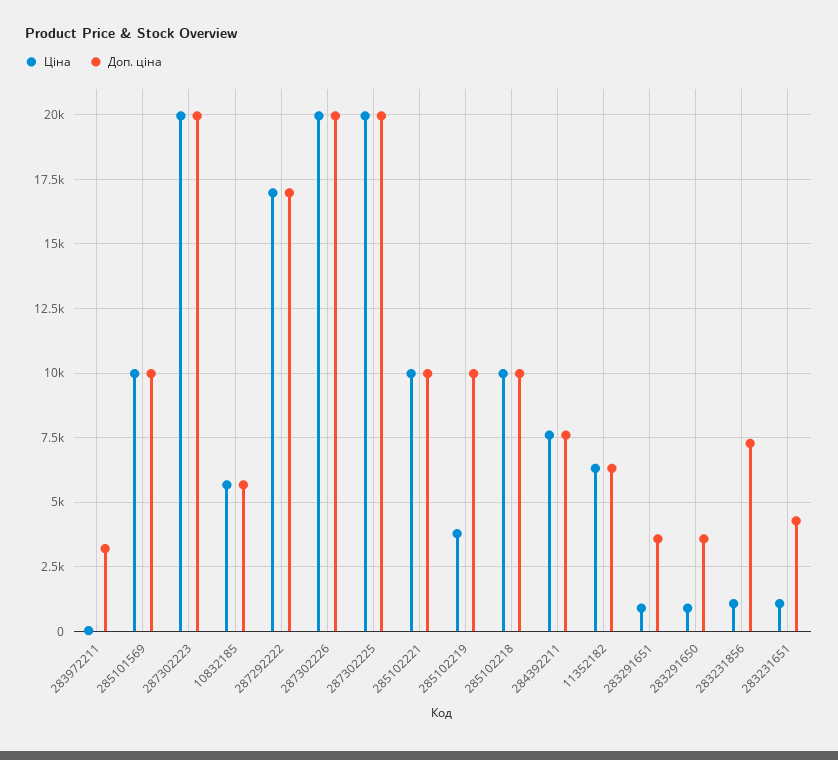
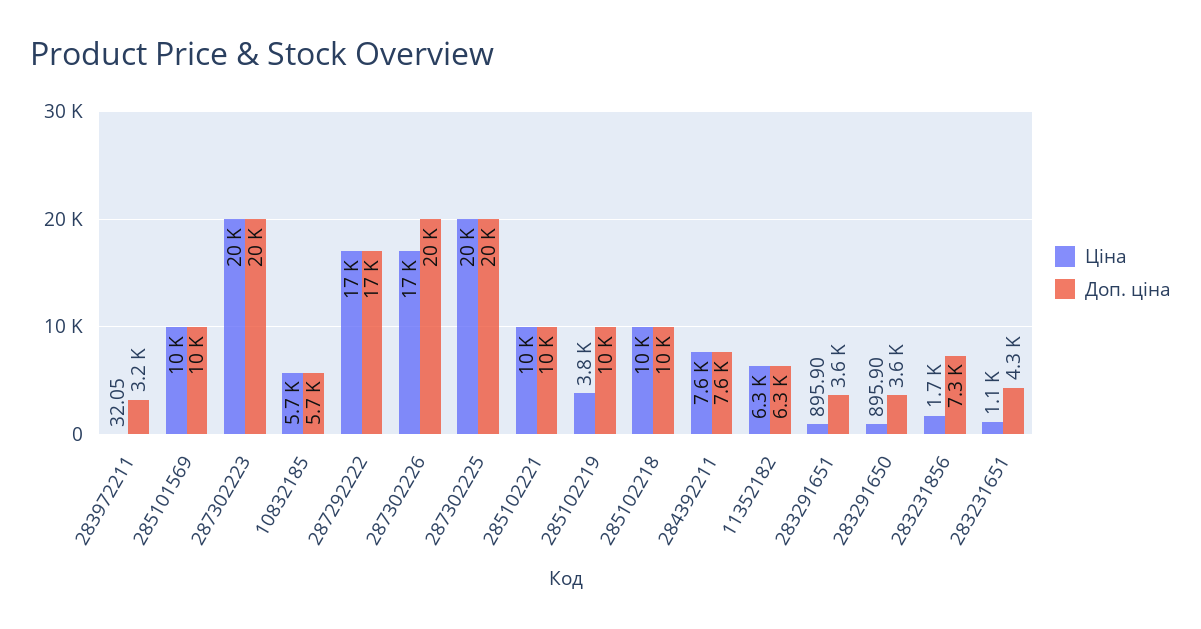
Ціна, 287302226: 20000 -> 17000
Ціна, 283231856: 1000 -> 1700

